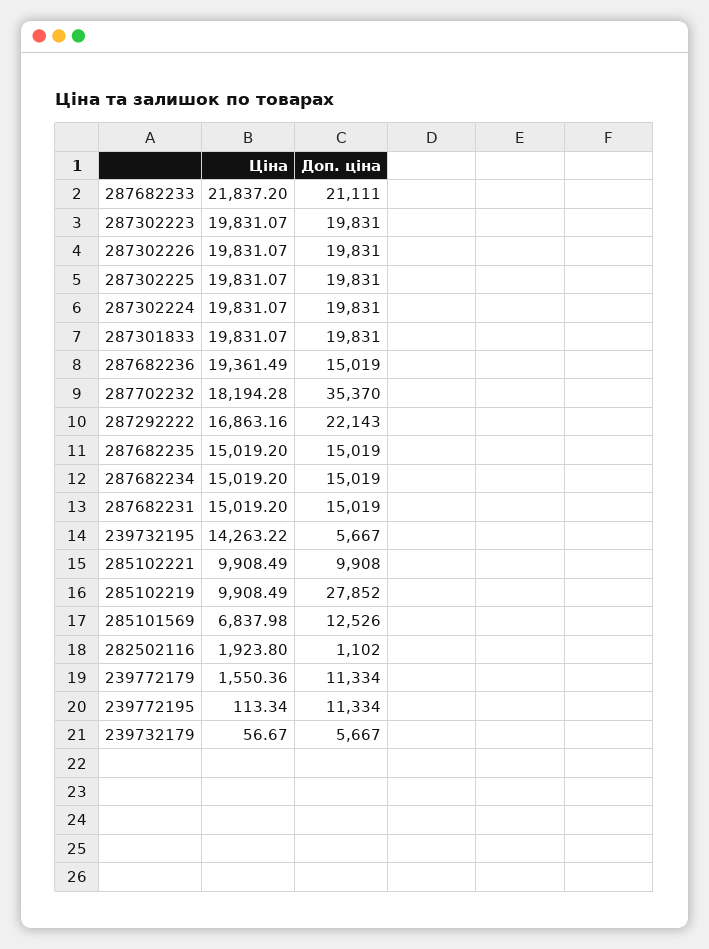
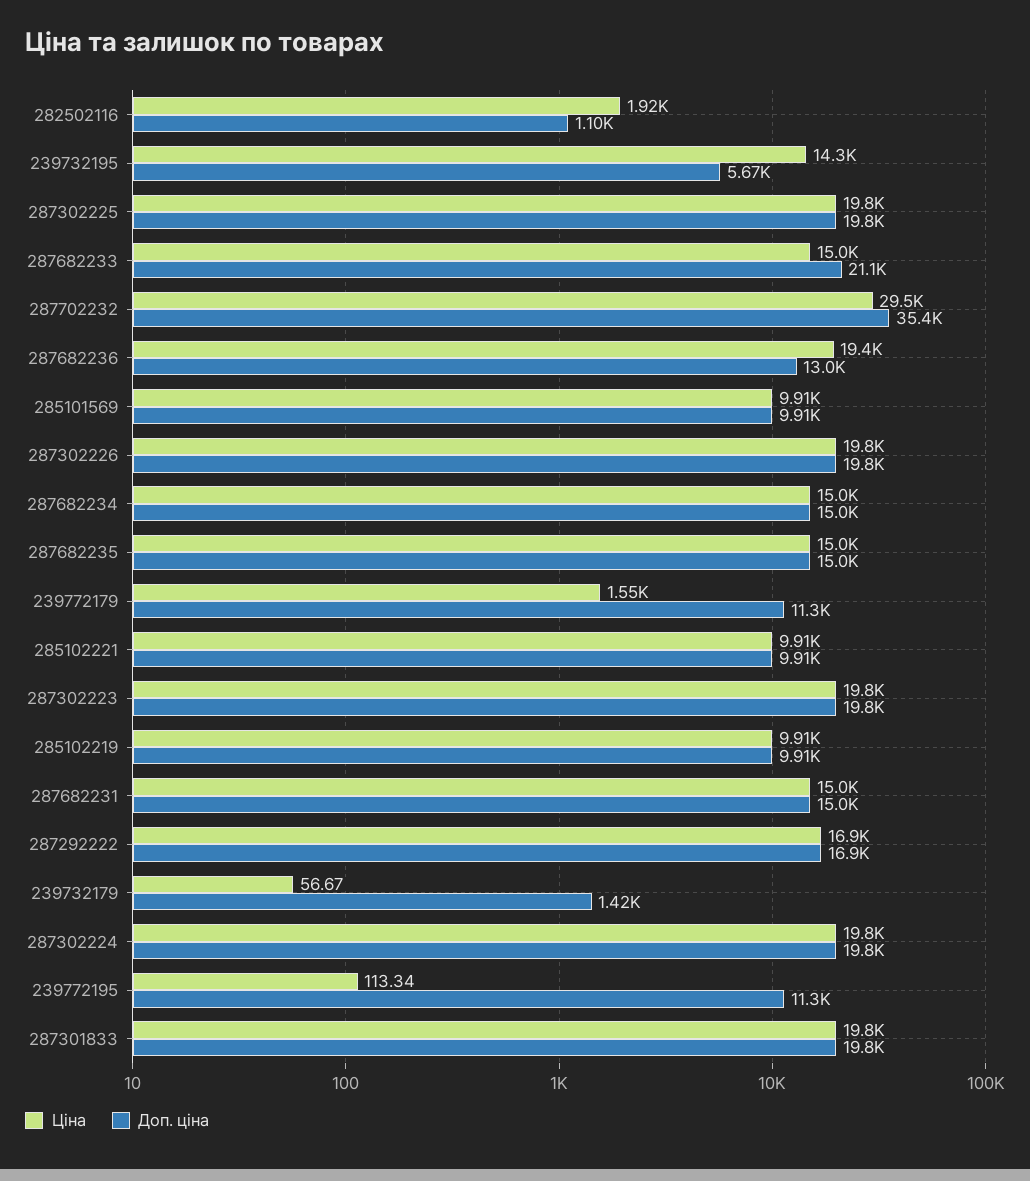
Ціна, 287682233: 21837.2 -> 15000
Доп. ціна, 287682236: 15019 -> 13000
Ціна, 287702232: 18194.28 -> 29500
Доп. ціна, 287292222: 22143 -> 16900
Доп. ціна, 285102219: 27852 -> 9910
Ціна, 285101569: 6837.98 -> 9910
Доп. ціна, 285101569: 12526 -> 9910
Доп. ціна, 239732179: 5667 -> 1420

